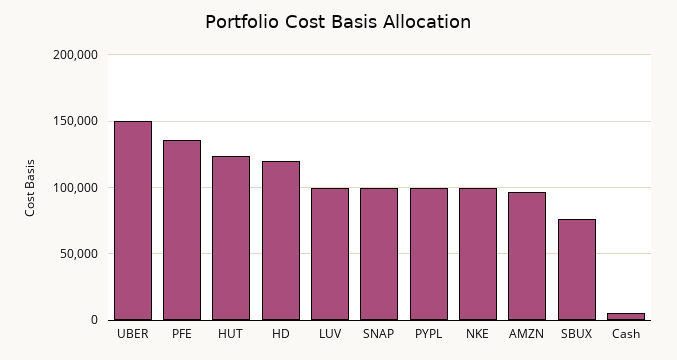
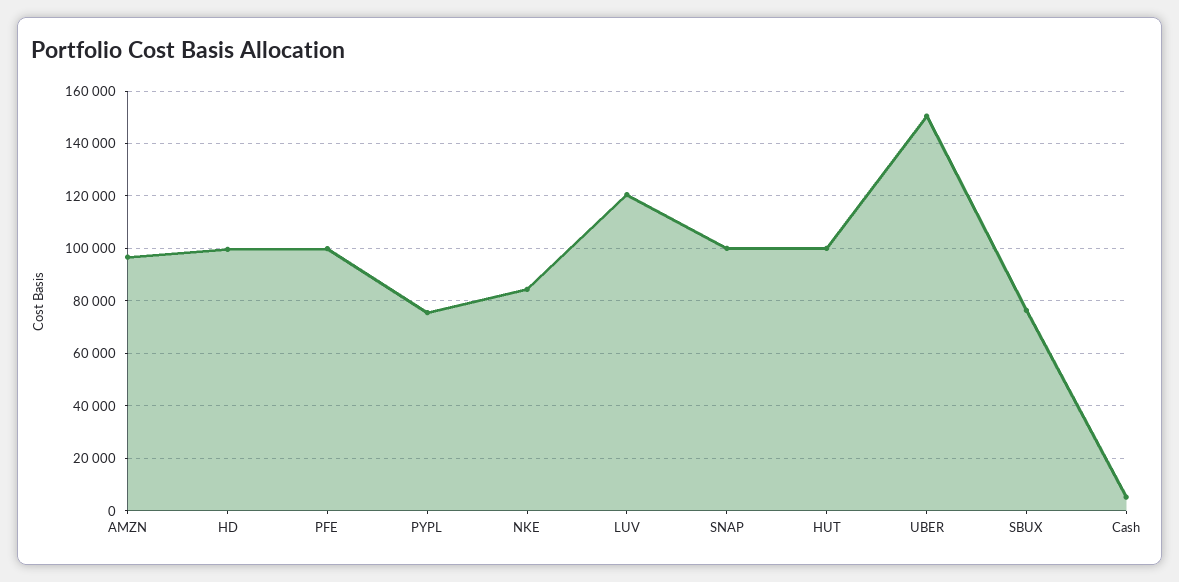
PFE: 135000 -> 100000
HUT: 125000 -> 100000
HD: 120000 -> 100000
LUV: 100000 -> 120000
PYPL: 100000 -> 75000
NKE: 100000 -> 85000

